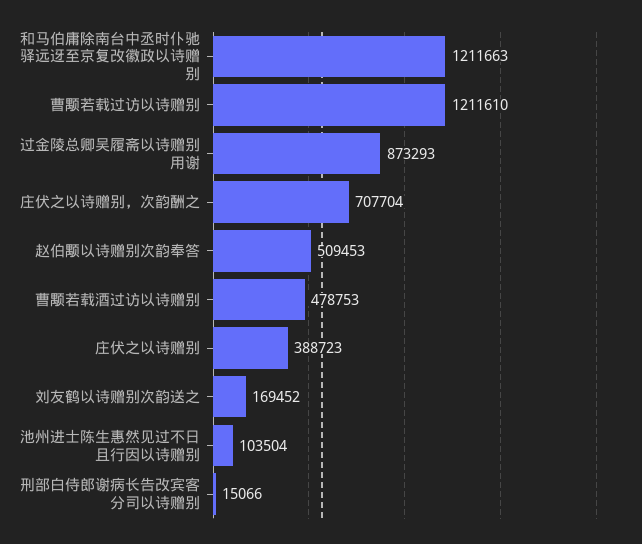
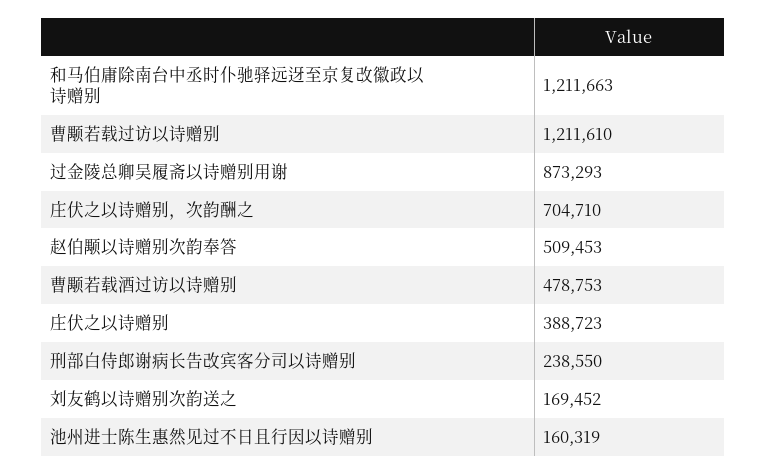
庄伏之以诗赠别，次韵酬之: 707704 -> 704710
池州进士陈生惠然见过不日且行因以诗赠别: 103504 -> 160319
刑部白侍郎谢病长告改宾客分司以诗赠别: 15066 -> 238550

